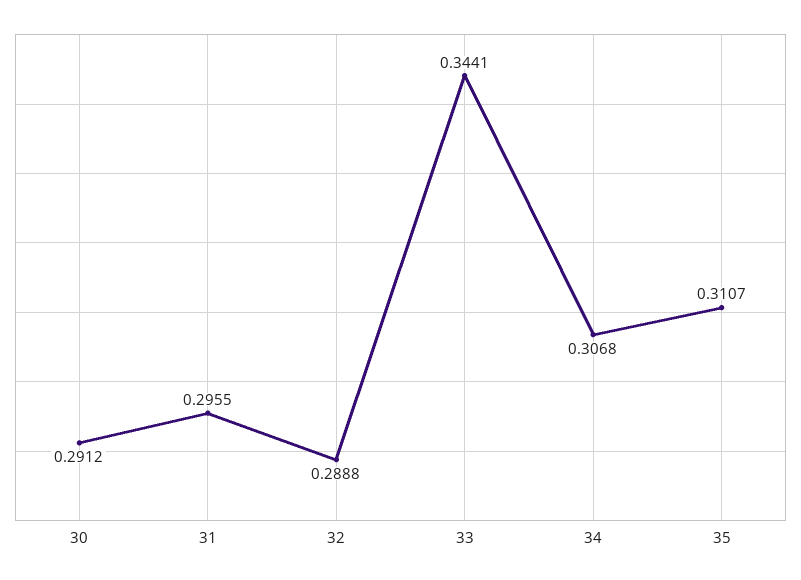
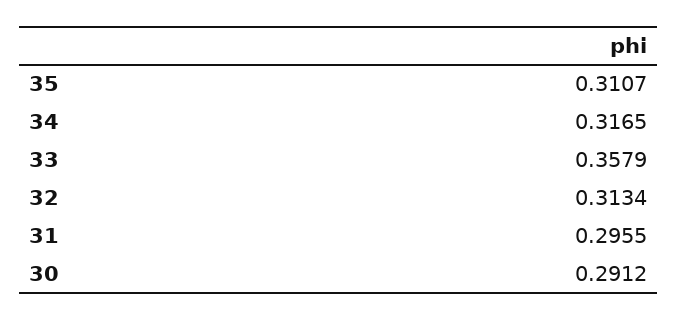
32: 0.2888 -> 0.3134
33: 0.3441 -> 0.3579
34: 0.3068 -> 0.3165

